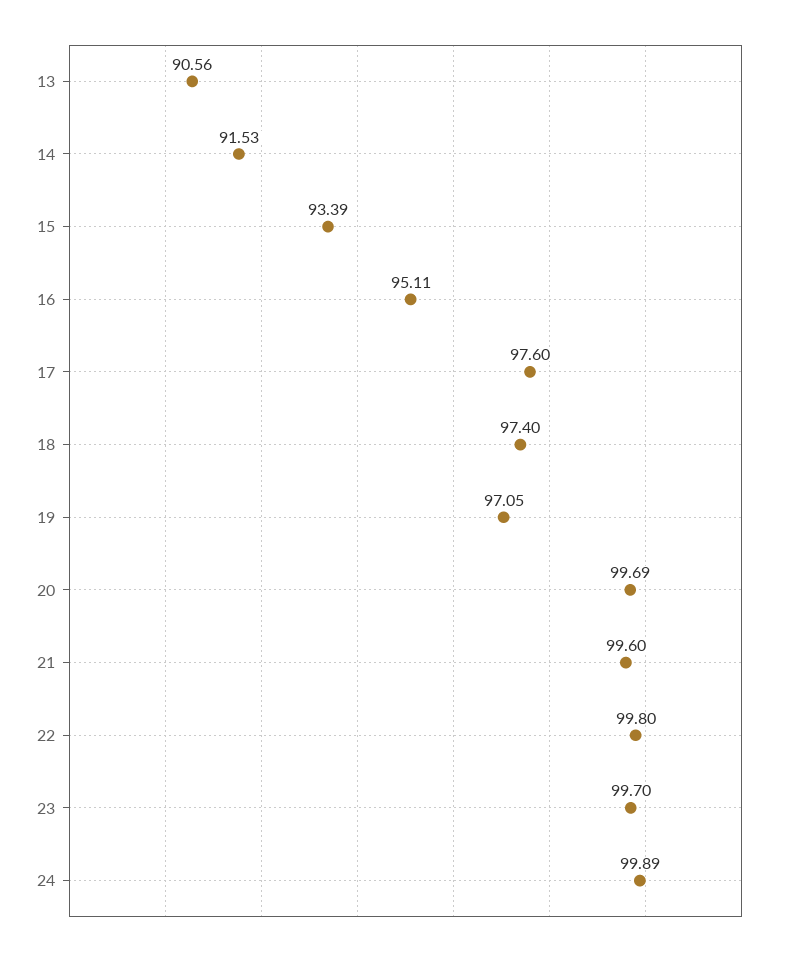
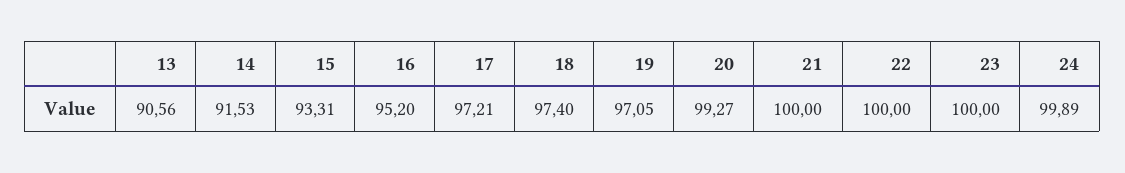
15: 93.39 -> 93.31
16: 95.11 -> 95.2
17: 97.6 -> 97.21
20: 99.69 -> 99.27
21: 99.6 -> 100
22: 99.8 -> 100
23: 99.7 -> 100

